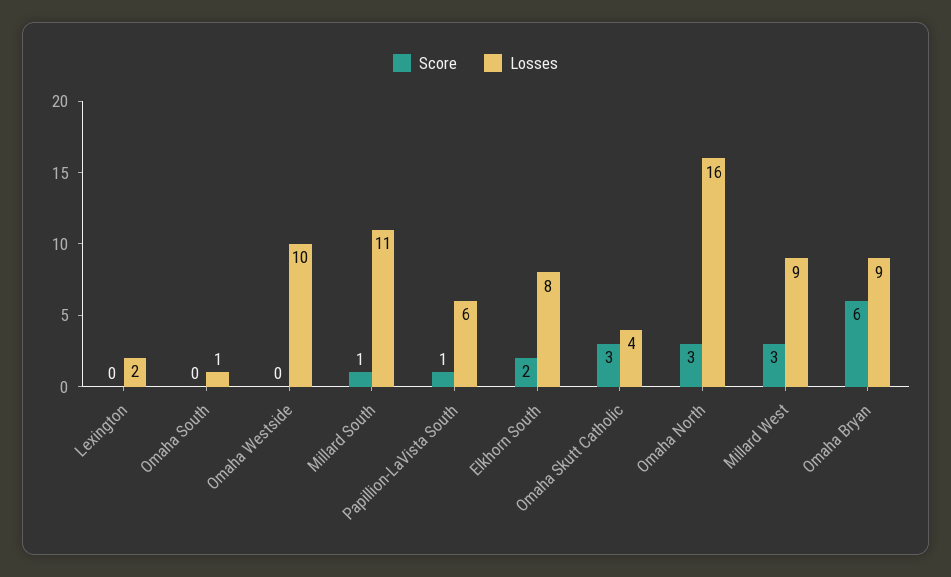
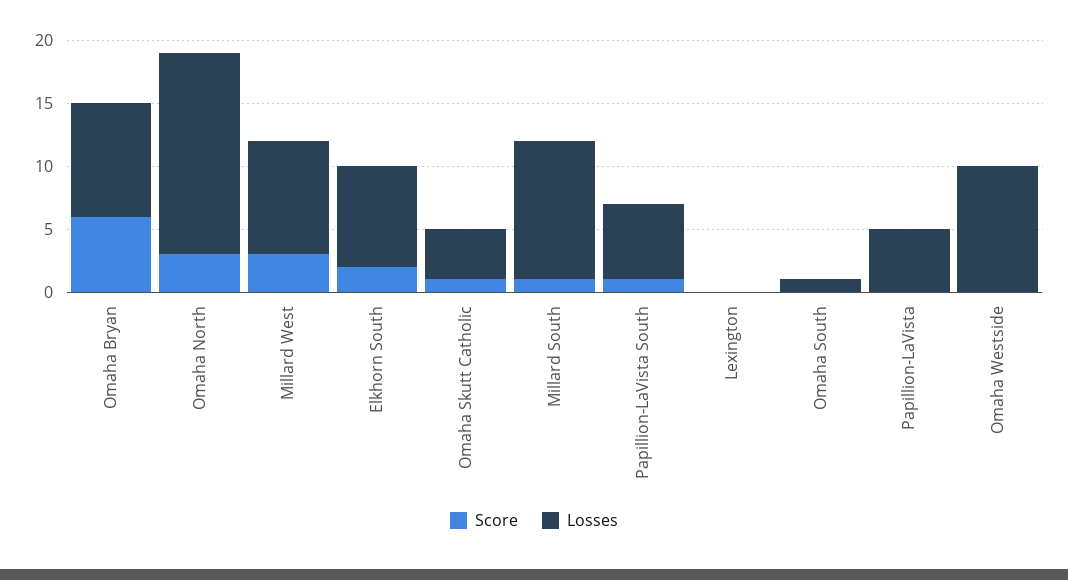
Losses, Lexington: 2 -> 0
Score, Omaha Skutt Catholic: 3 -> 1
Score, Papillion-LaVista: none -> 0
Losses, Papillion-LaVista: none -> 5

